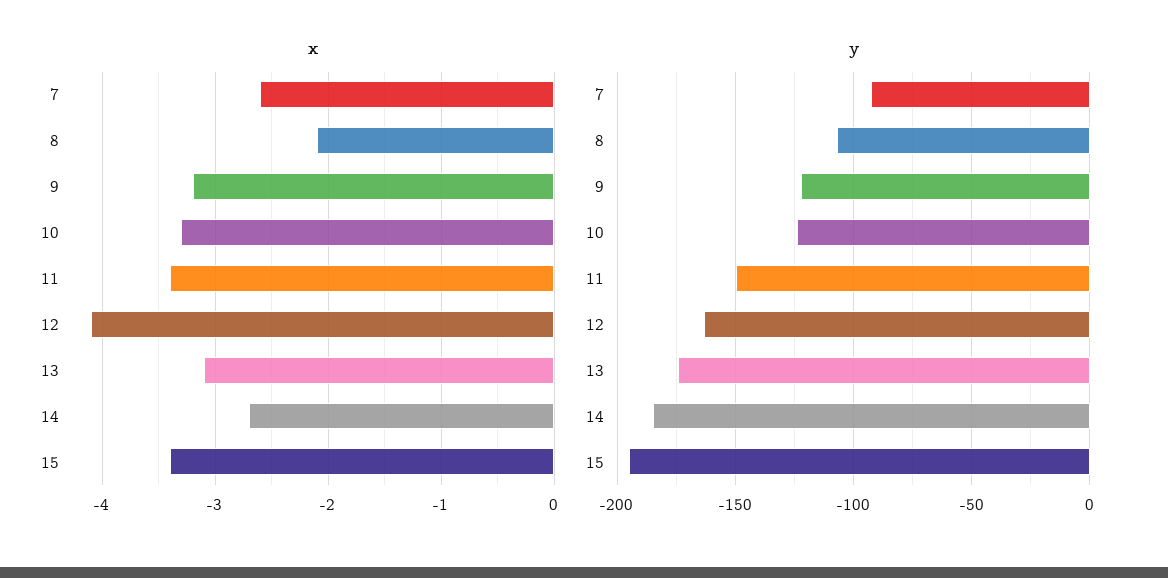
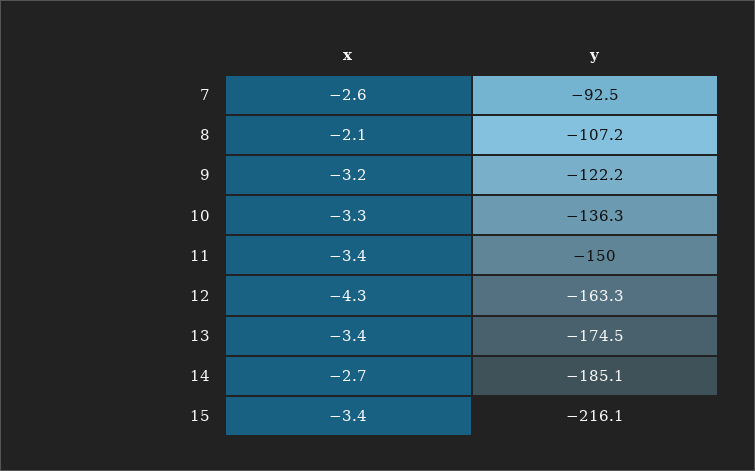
x, 12: -4.1 -> -4.3
x, 13: -3.1 -> -3.4
y, 10: -125 -> -136.3
y, 15: -195 -> -216.1

